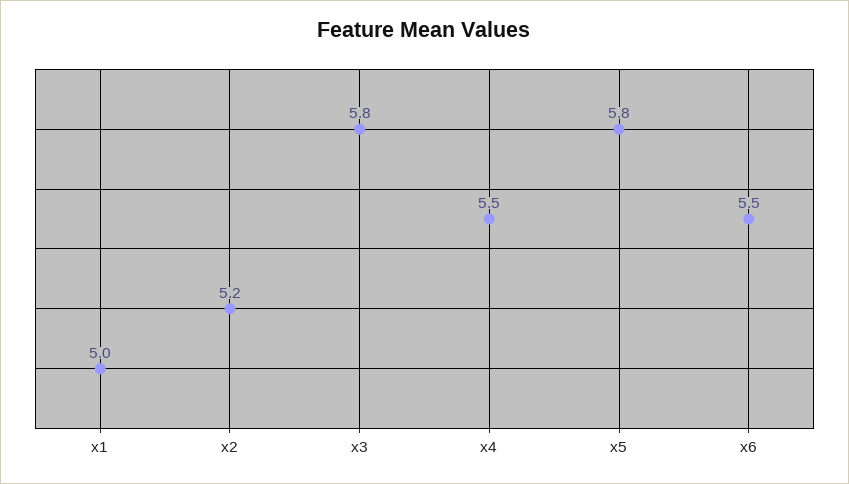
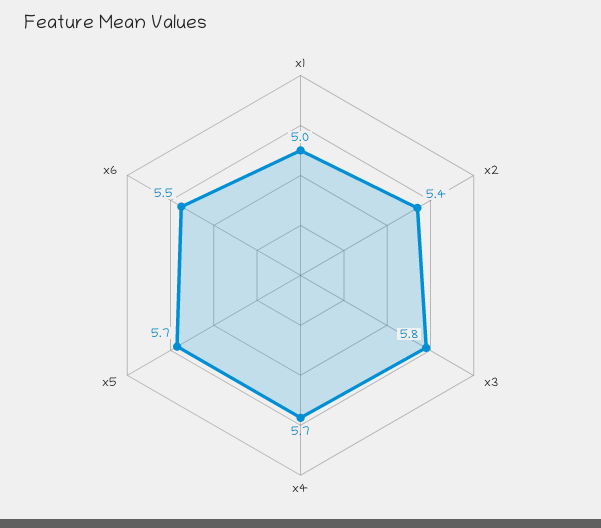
x2: 5.2 -> 5.4
x4: 5.5 -> 5.7
x5: 5.8 -> 5.7

